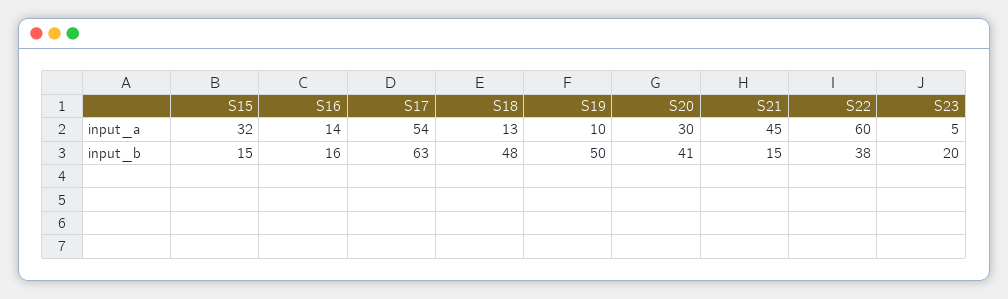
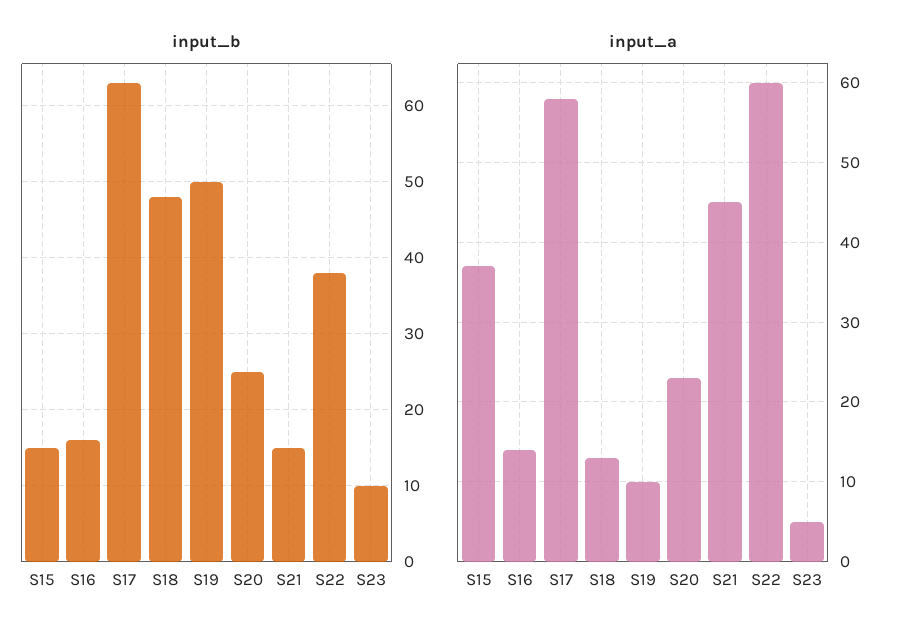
input_a, S15: 32 -> 37
input_a, S17: 54 -> 58
input_a, S20: 30 -> 23
input_b, S20: 41 -> 25
input_b, S23: 20 -> 10

